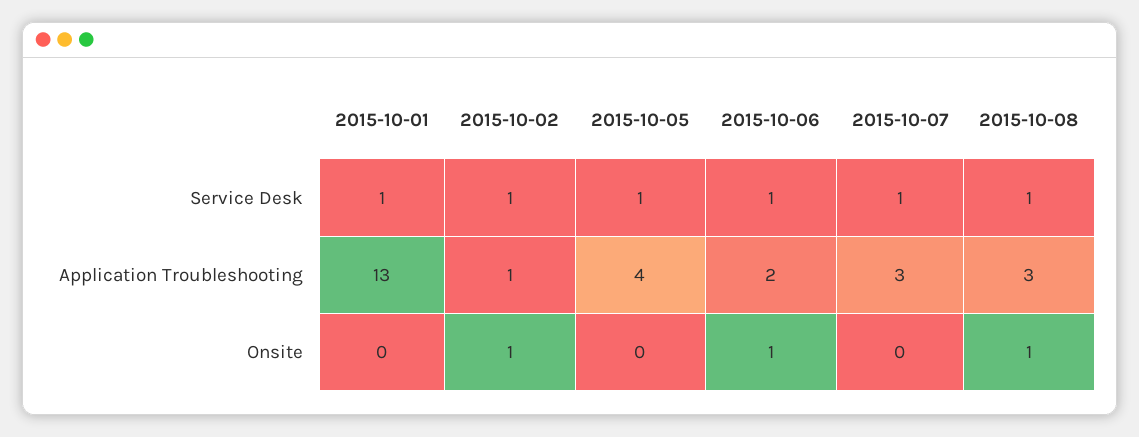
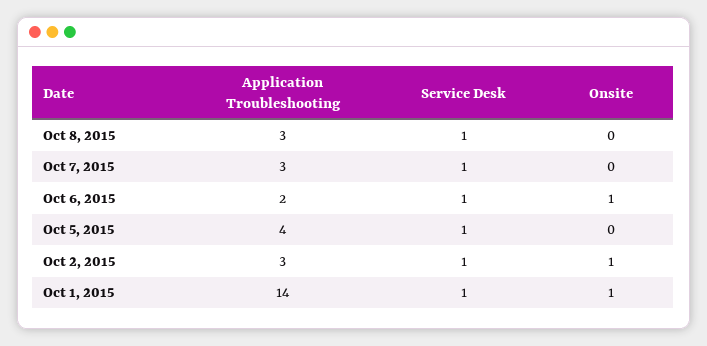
2015-10-01, Application Troubleshooting: 13 -> 14
2015-10-02, Application Troubleshooting: 1 -> 3
2015-10-01, Onsite: 0 -> 1
2015-10-08, Onsite: 1 -> 0

